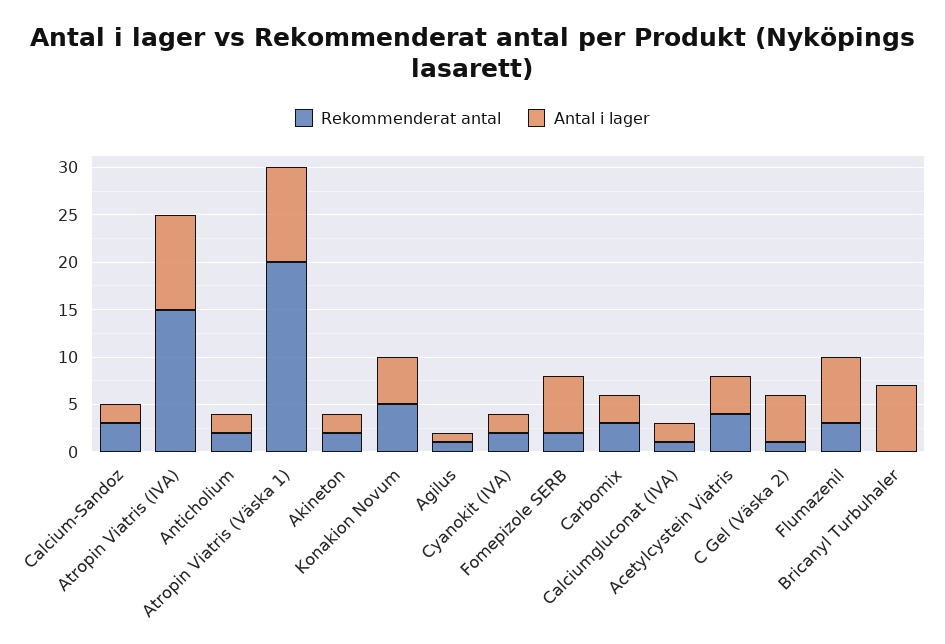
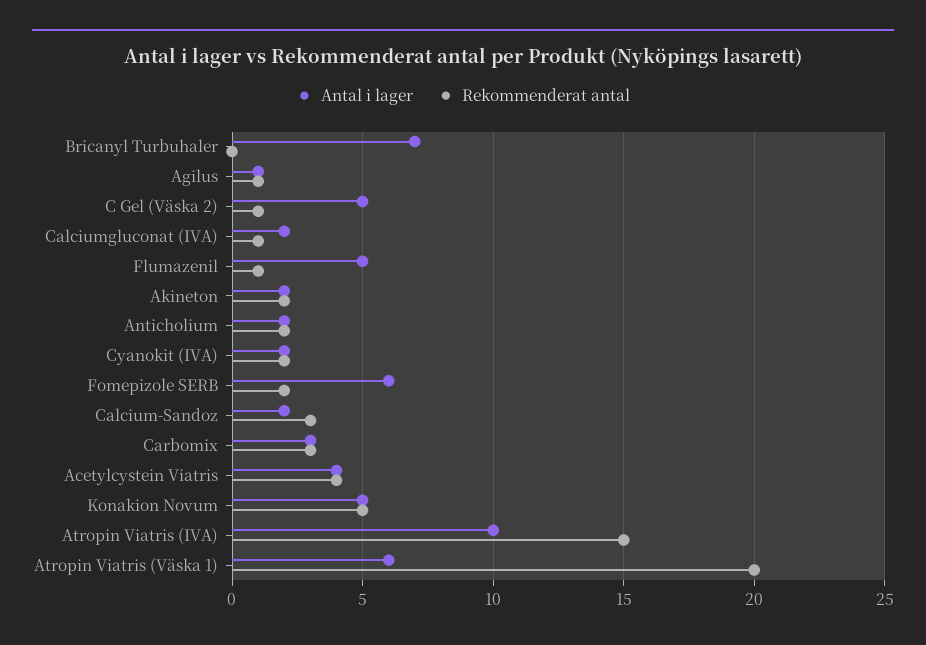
Antal i lager, Atropin Viatris (Väska 1): 10 -> 6
Rekommenderat antal, Flumazenil: 3 -> 1
Antal i lager, Flumazenil: 7 -> 5

